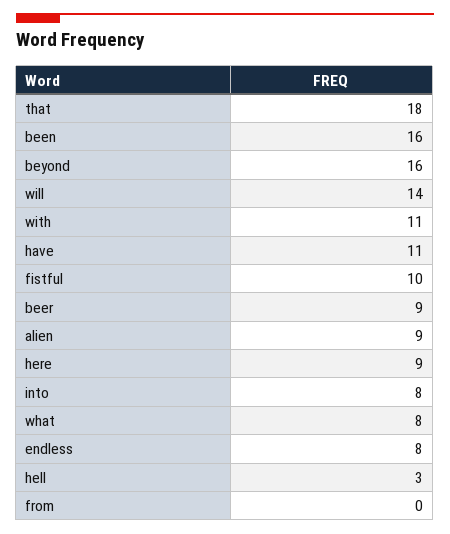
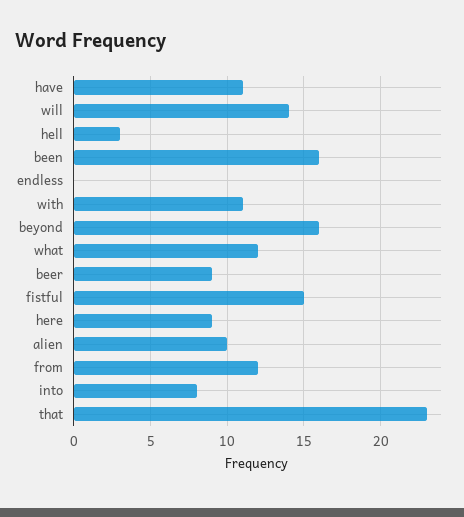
that: 18 -> 23
fistful: 10 -> 15
alien: 9 -> 10
what: 8 -> 12
endless: 8 -> 0
from: 0 -> 12

